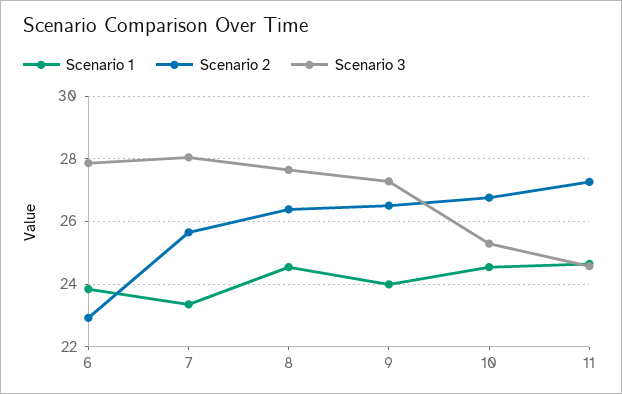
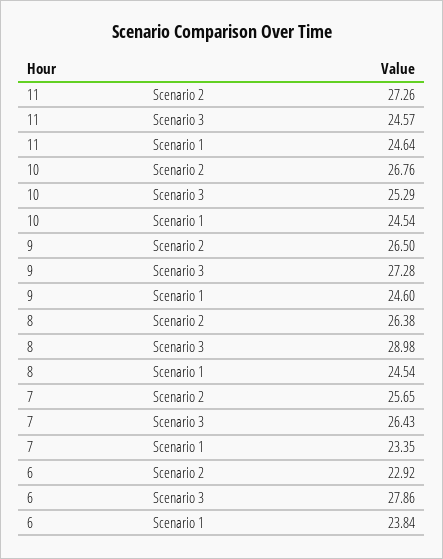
Scenario 3, 7: 28 -> 26.43
Scenario 3, 8: 27.6 -> 28.98
Scenario 1, 9: 24 -> 24.6

